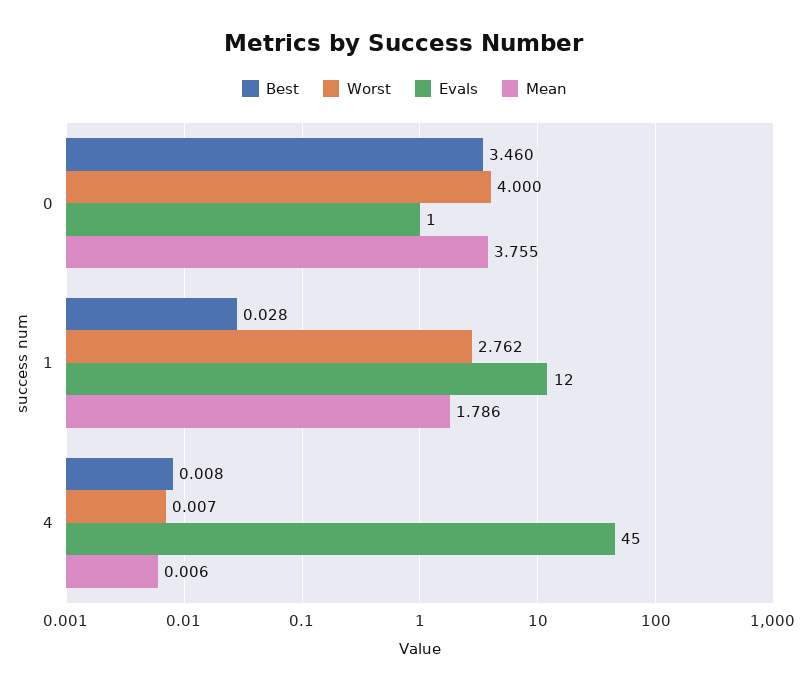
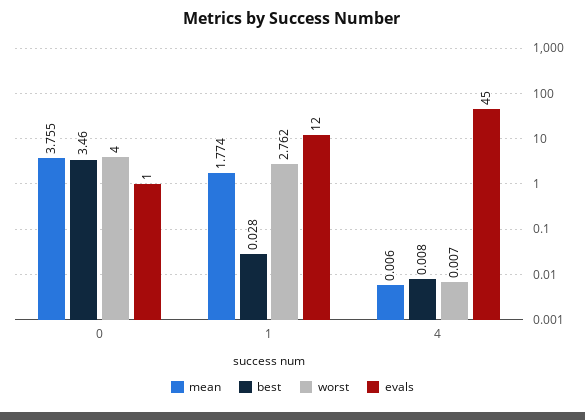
Mean, 1: 1.786 -> 1.774

